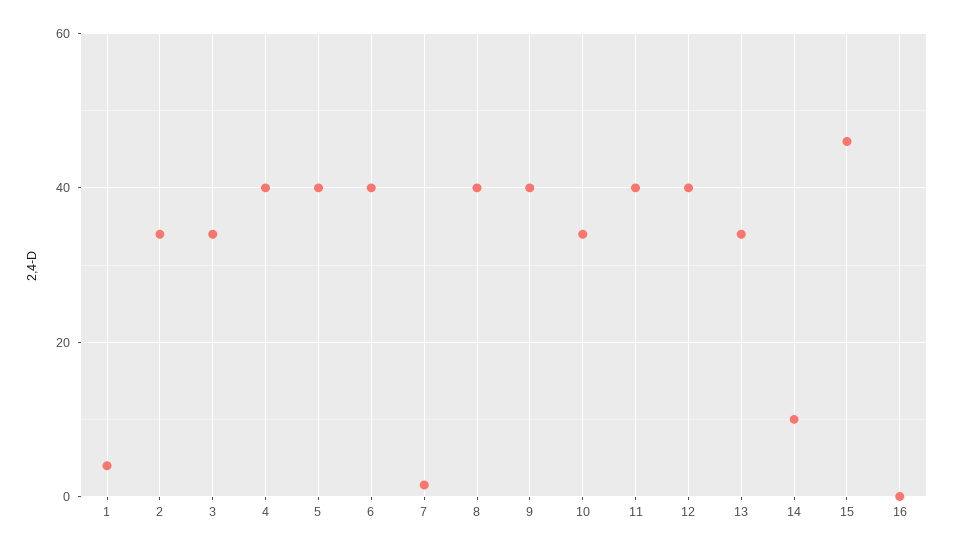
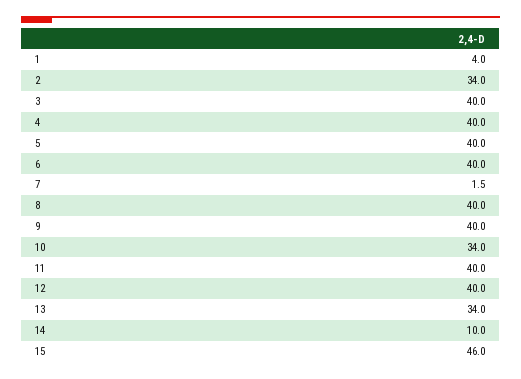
3: 34 -> 40
16: 0 -> none

